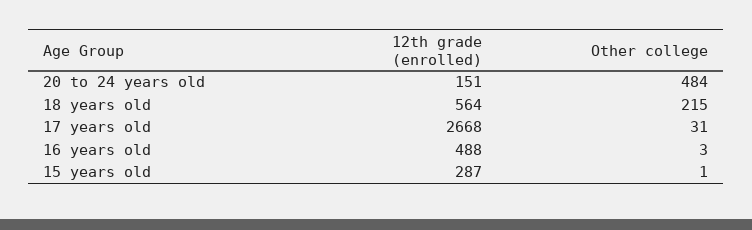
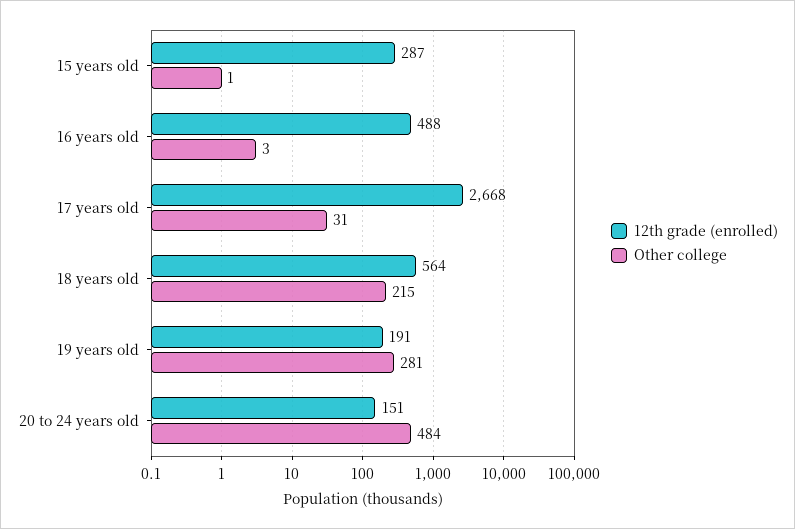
12th grade (enrolled), 19 years old: none -> 191
Other college, 19 years old: none -> 281

